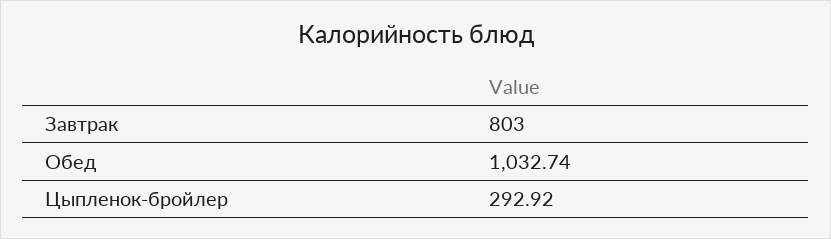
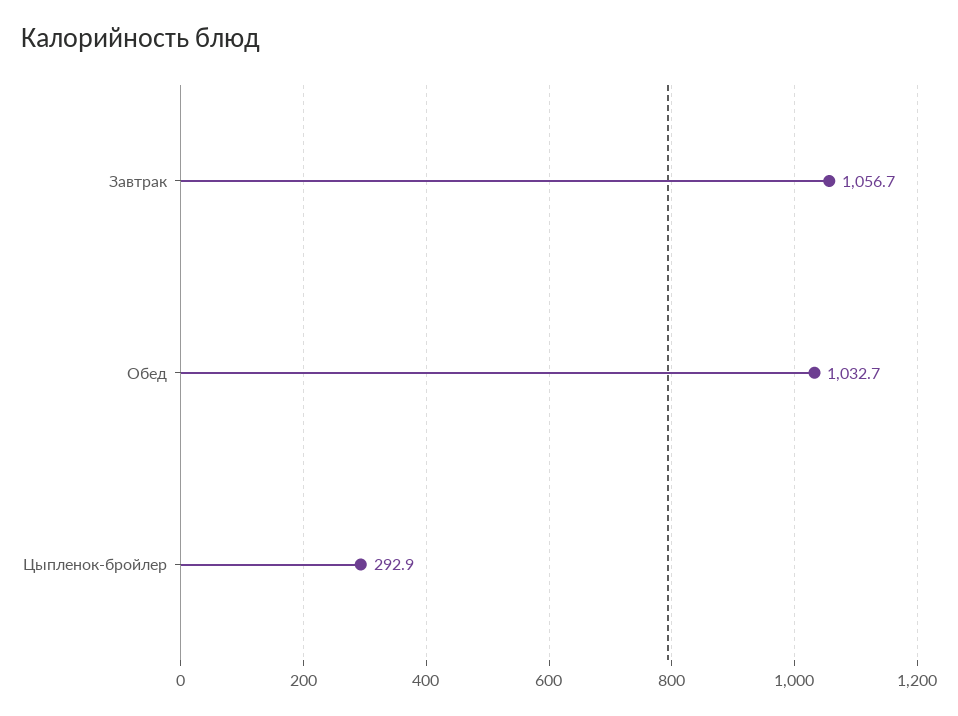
Завтрак: 803 -> 1056.7

